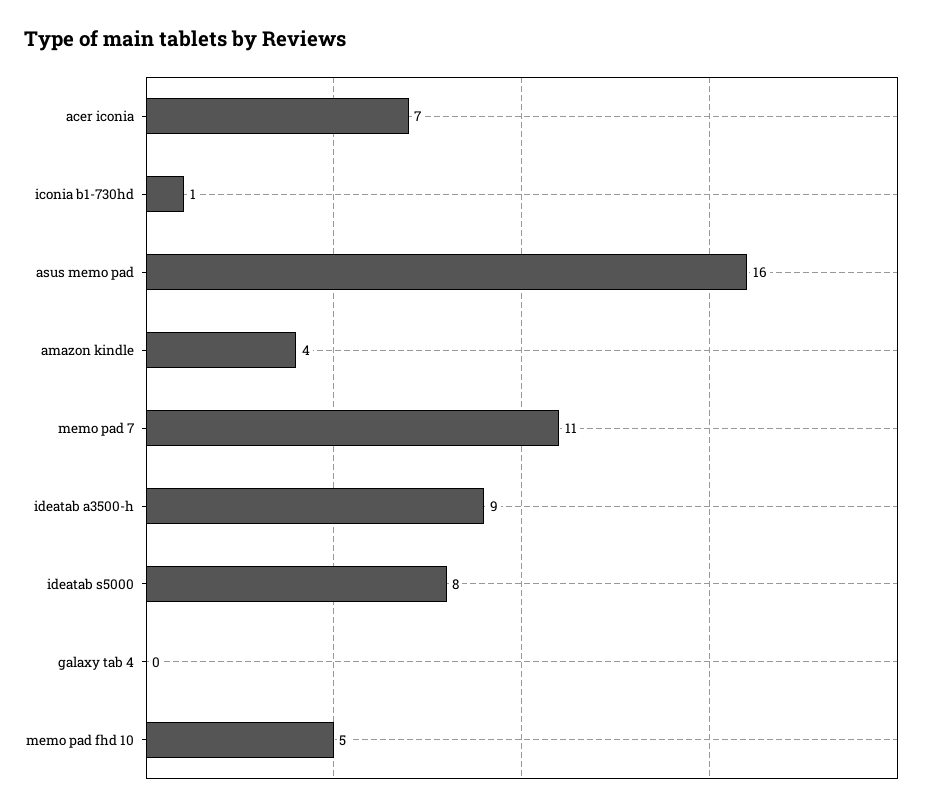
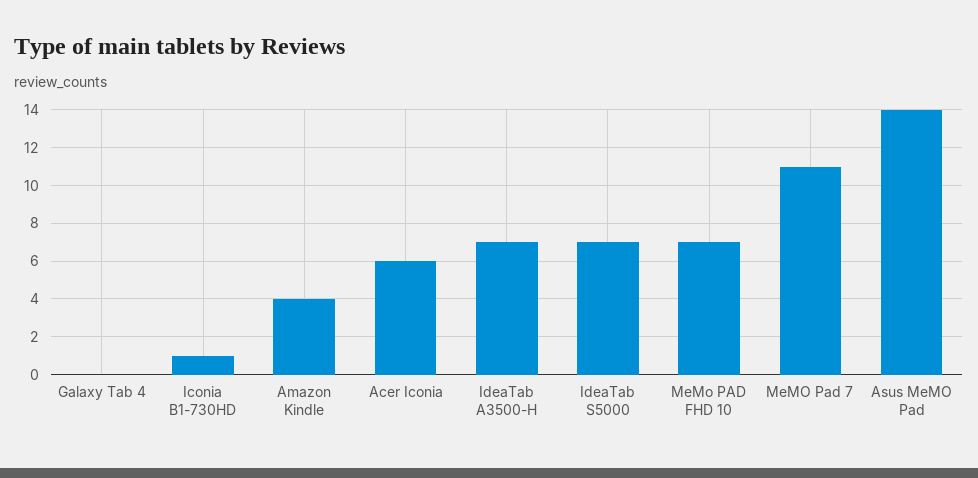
acer iconia: 7 -> 6
asus memo pad: 16 -> 14
ideatab a3500-h: 9 -> 7
ideatab s5000: 8 -> 7
memo pad fhd 10: 5 -> 7

